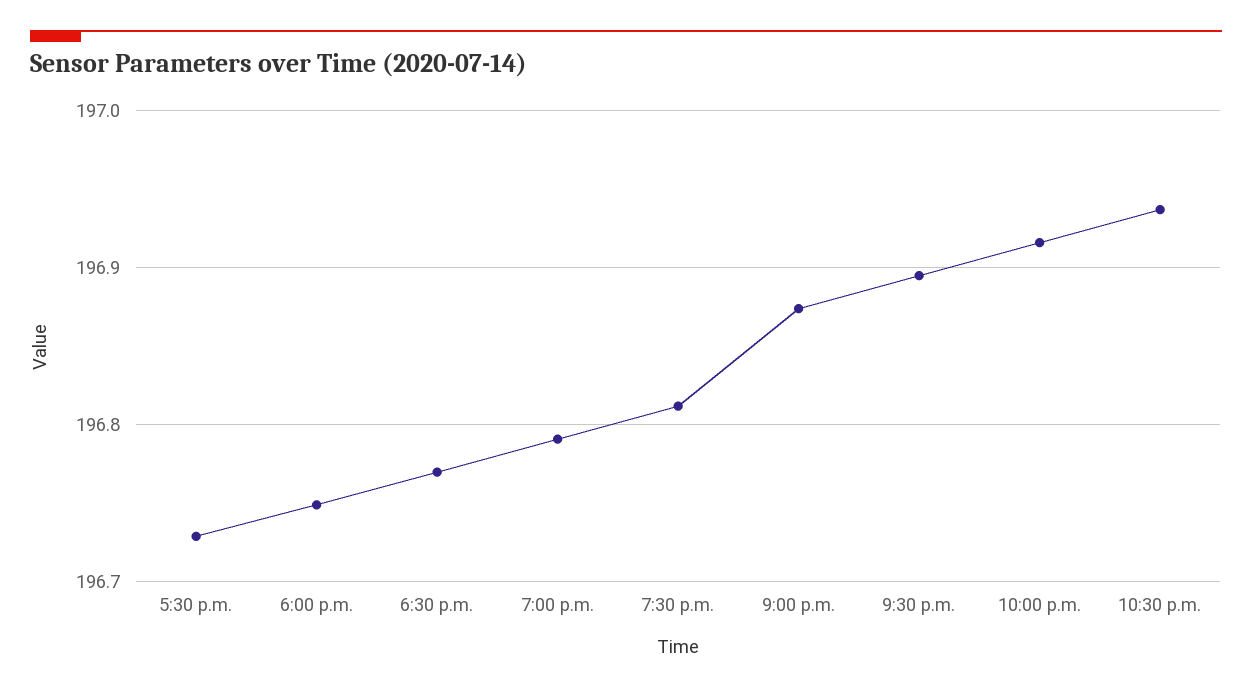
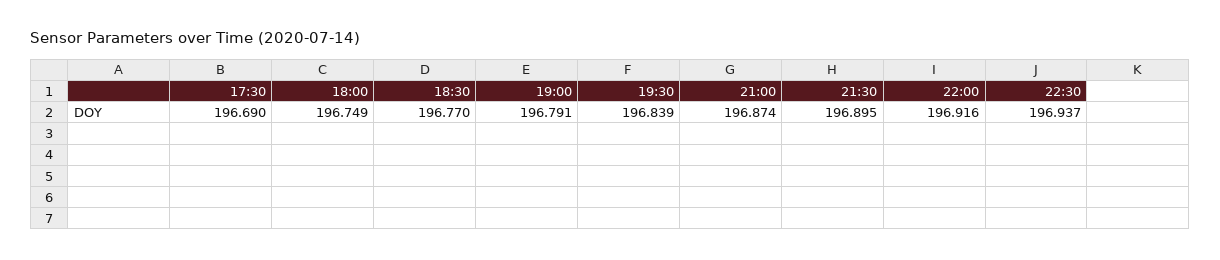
5:30 p.m.: 196.73 -> 196.69
7:30 p.m.: 196.81 -> 196.839

